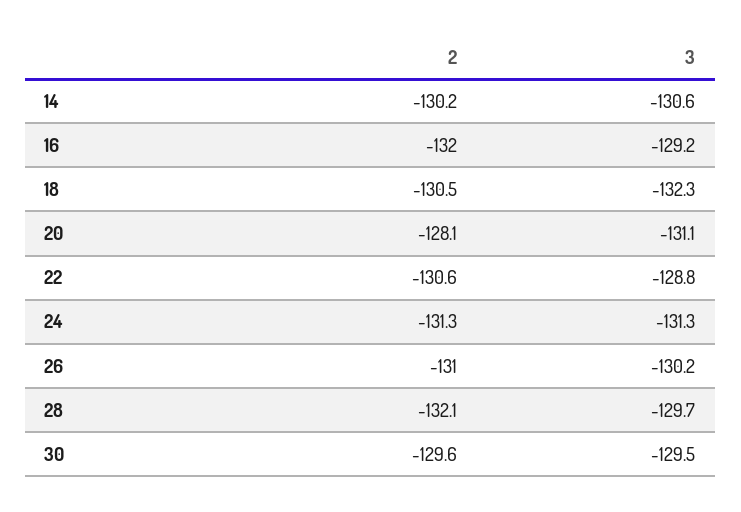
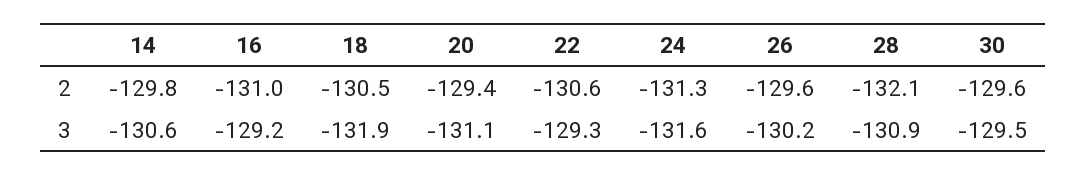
2, 14: -130.2 -> -129.8
2, 16: -132 -> -131
3, 18: -132.3 -> -131.9
2, 20: -128.1 -> -129.4
3, 22: -128.8 -> -129.3
3, 24: -131.3 -> -131.6
2, 26: -131 -> -129.6
3, 28: -129.7 -> -130.9

